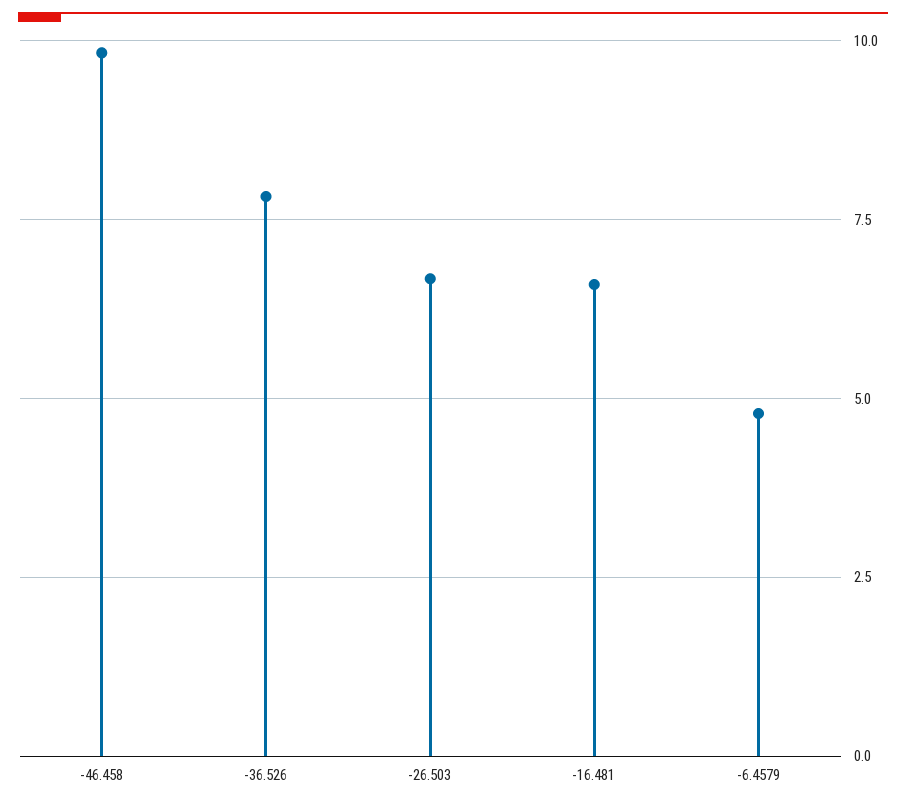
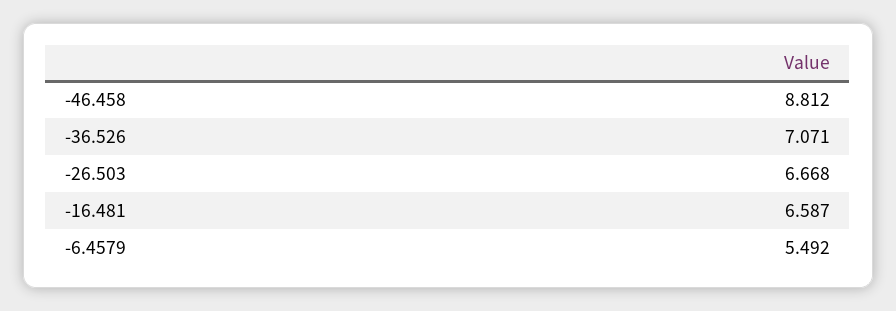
-46.458: 9.75 -> 8.812
-36.526: 7.75 -> 7.071
-6.4579: 4.75 -> 5.492

